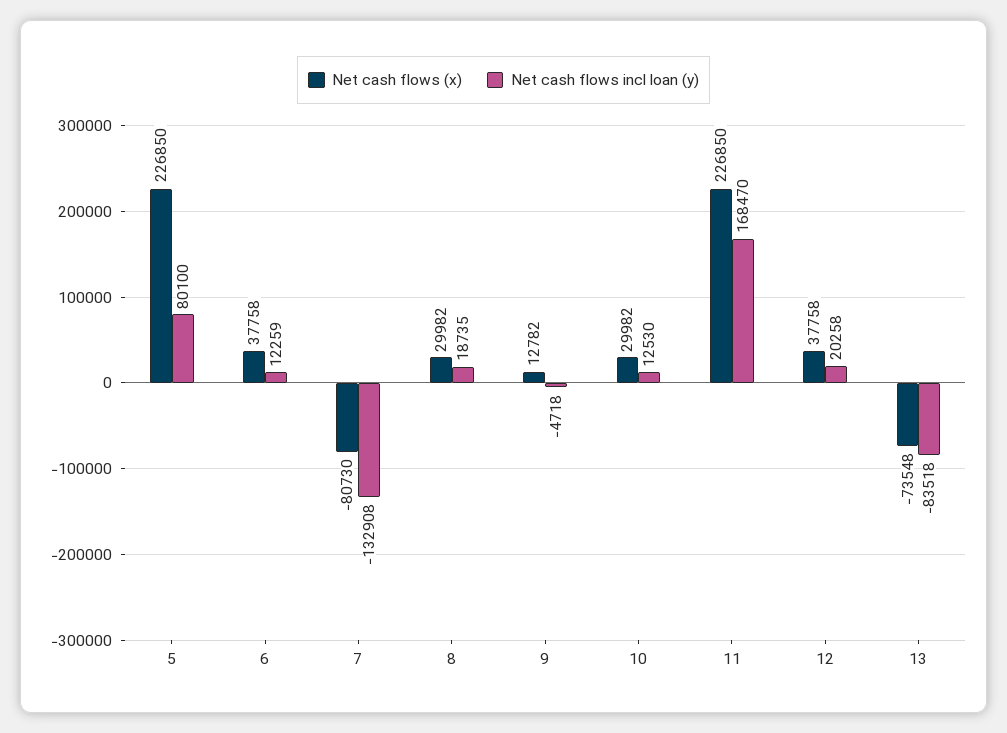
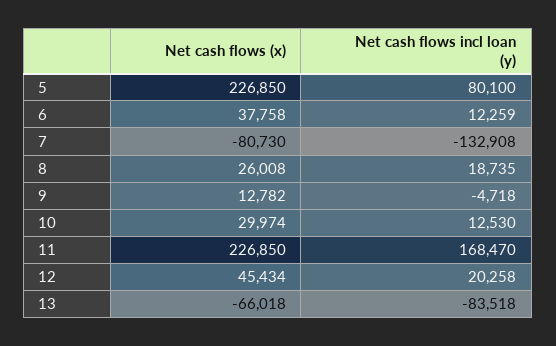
Net cash flows (x), 8: 29982 -> 26008
Net cash flows (x), 10: 29982 -> 29974
Net cash flows (x), 12: 37758 -> 45434
Net cash flows (x), 13: -73548 -> -66018

